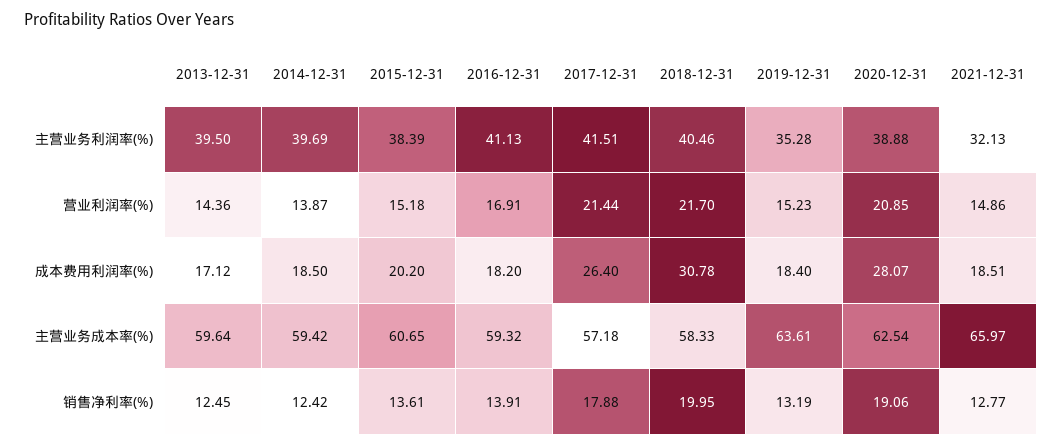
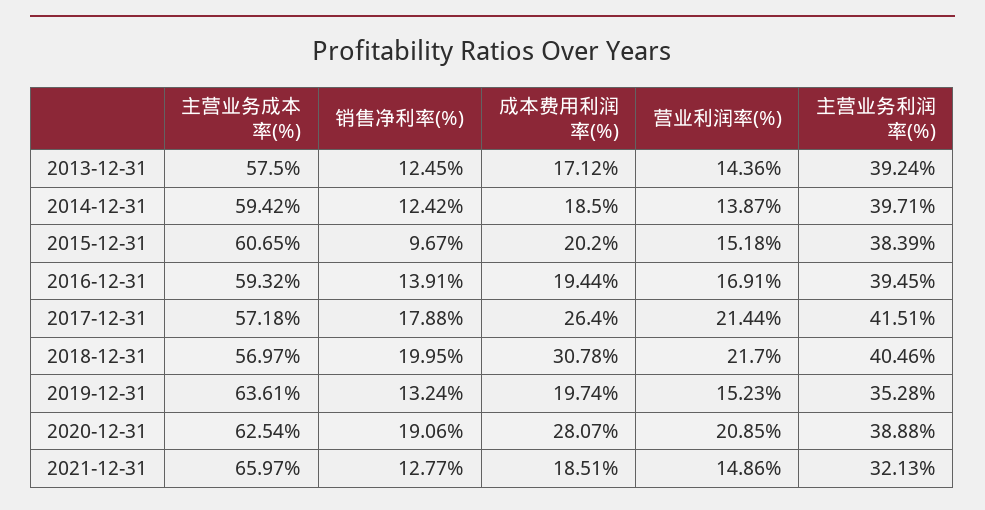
2013-12-31, 主营业务利润率(%): 39.5 -> 39.24
2014-12-31, 主营业务利润率(%): 39.69 -> 39.71
2016-12-31, 主营业务利润率(%): 41.13 -> 39.45
2016-12-31, 成本费用利润率(%): 18.2 -> 19.44
2019-12-31, 成本费用利润率(%): 18.4 -> 19.74
2013-12-31, 主营业务成本率(%): 59.64 -> 57.5
2018-12-31, 主营业务成本率(%): 58.33 -> 56.97
2015-12-31, 销售净利率(%): 13.61 -> 9.67
2019-12-31, 销售净利率(%): 13.19 -> 13.24

